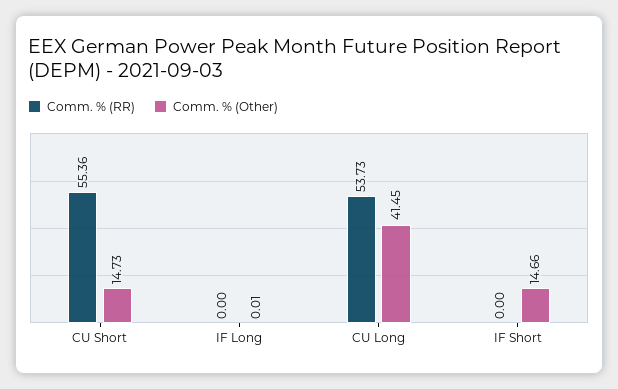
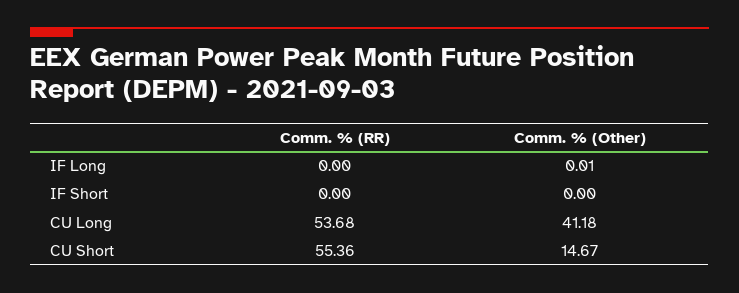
Comm. % (Other), CU Short: 14.73 -> 14.67
Comm. % (RR), CU Long: 53.73 -> 53.68
Comm. % (Other), CU Long: 41.45 -> 41.18
Comm. % (Other), IF Short: 14.66 -> 0

